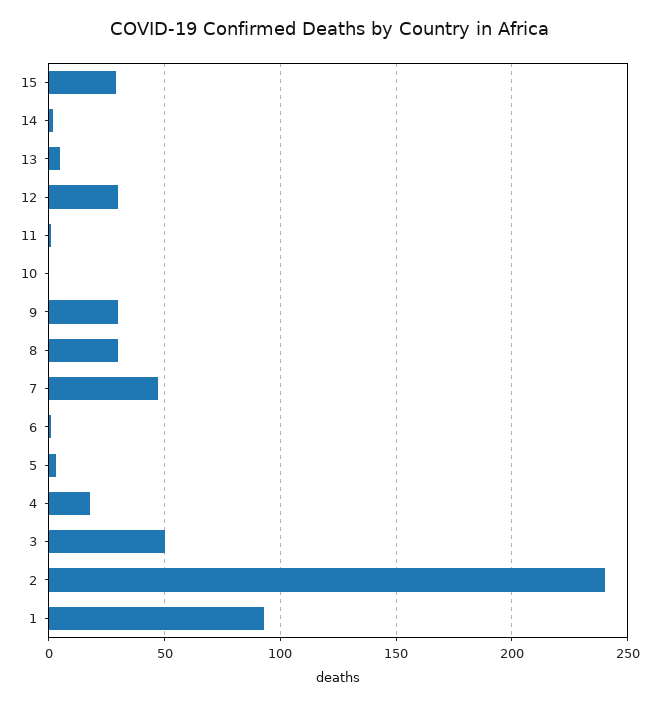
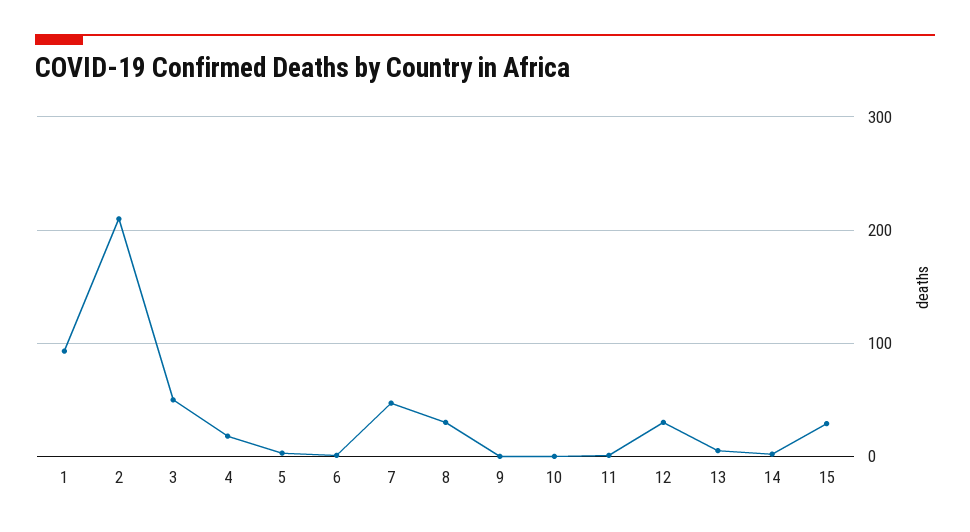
9: 30 -> 0
2: 240 -> 210

